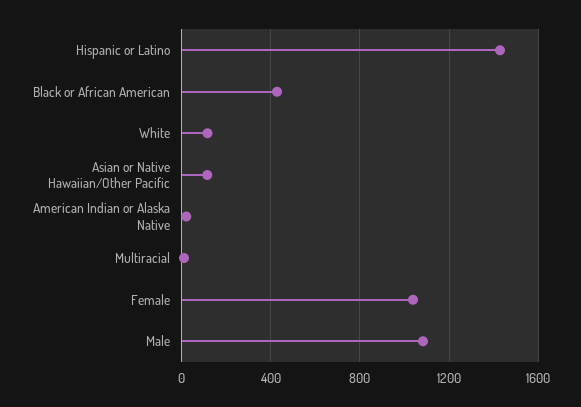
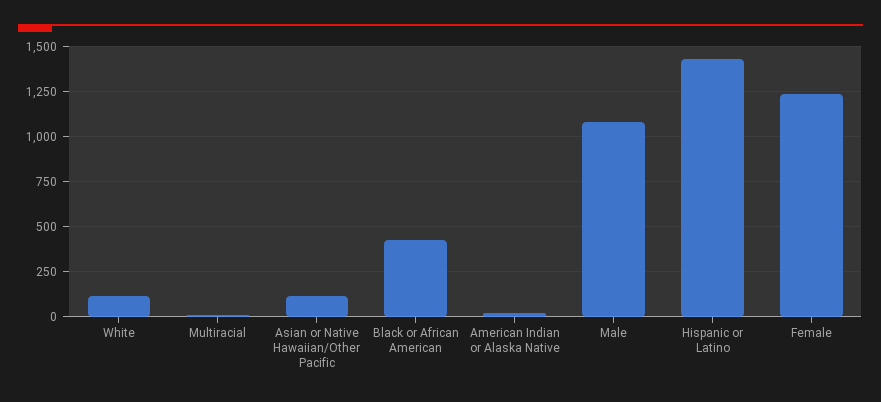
Female: 1050 -> 1250

